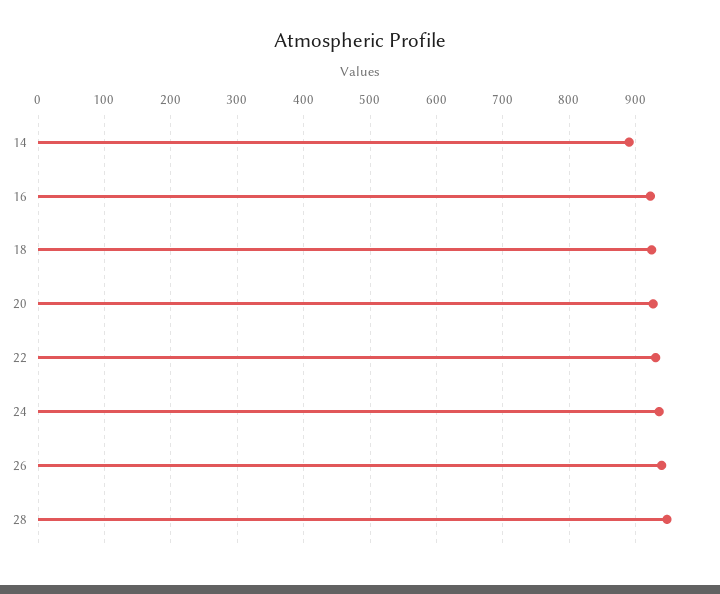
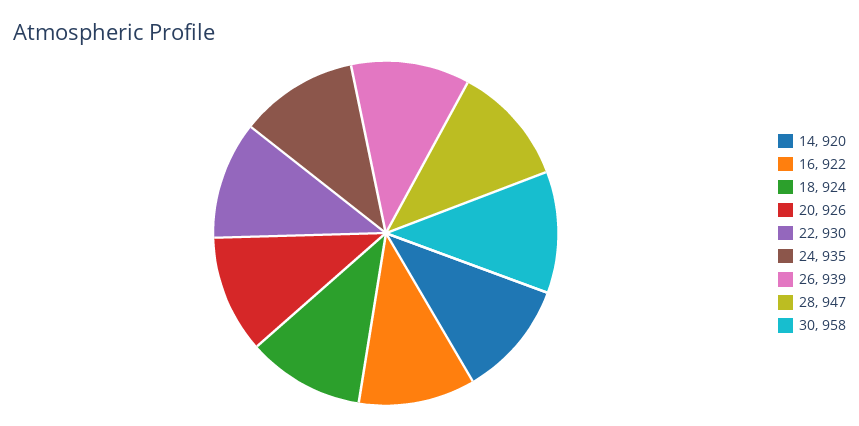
14: 890 -> 920
30: none -> 958

